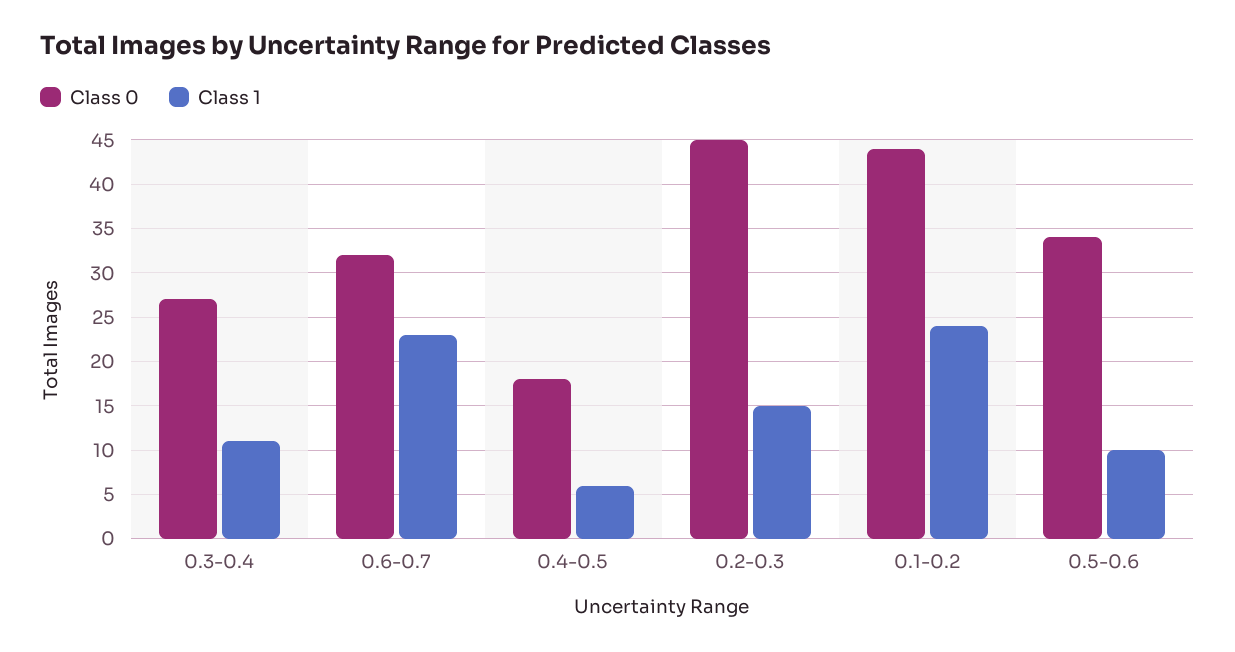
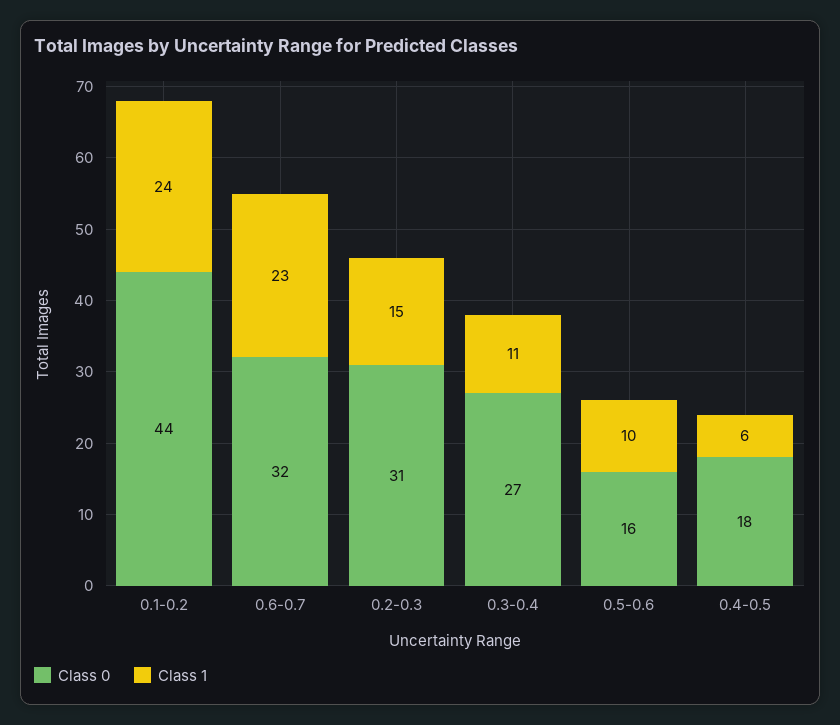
Class 0, 0.2-0.3: 45 -> 31
Class 0, 0.5-0.6: 34 -> 16

